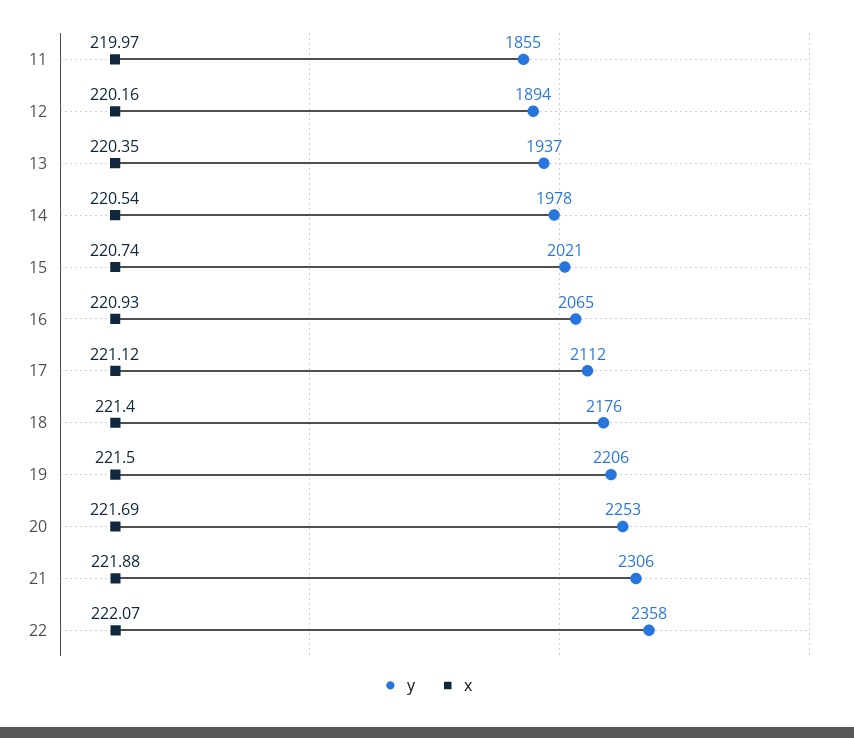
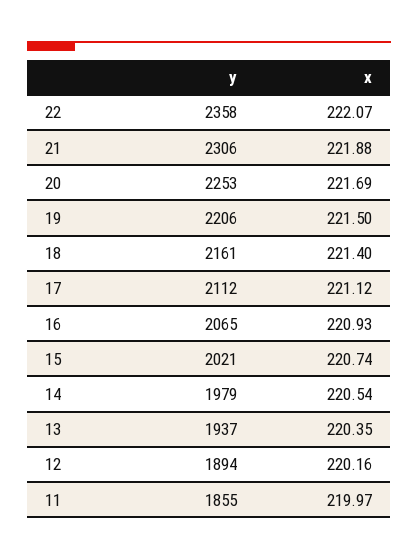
y, 14: 1978 -> 1979
y, 18: 2176 -> 2161

